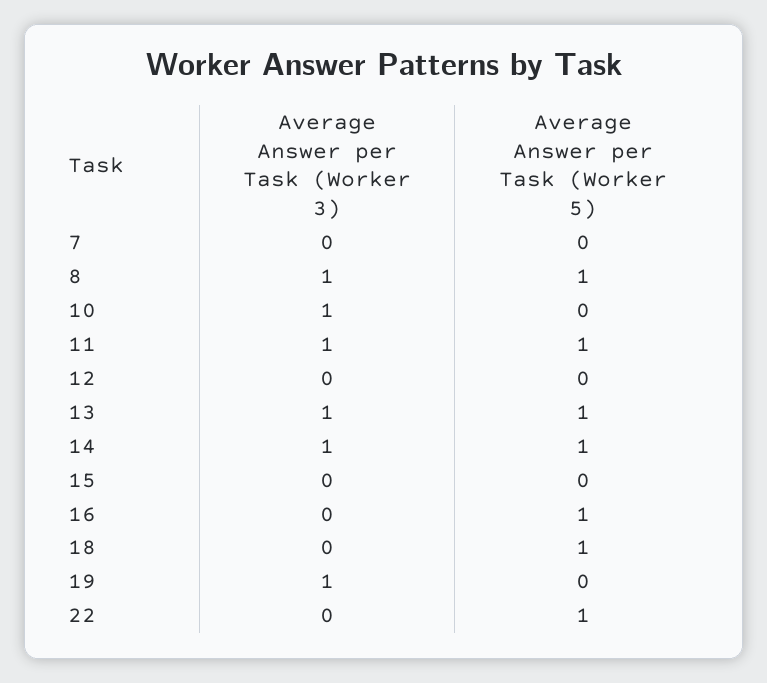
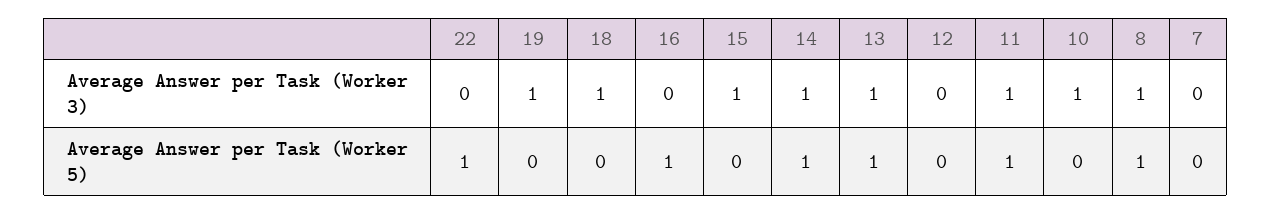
Average Answer per Task (Worker 3), 15: 0 -> 1
Average Answer per Task (Worker 3), 18: 0 -> 1
Average Answer per Task (Worker 5), 18: 1 -> 0

